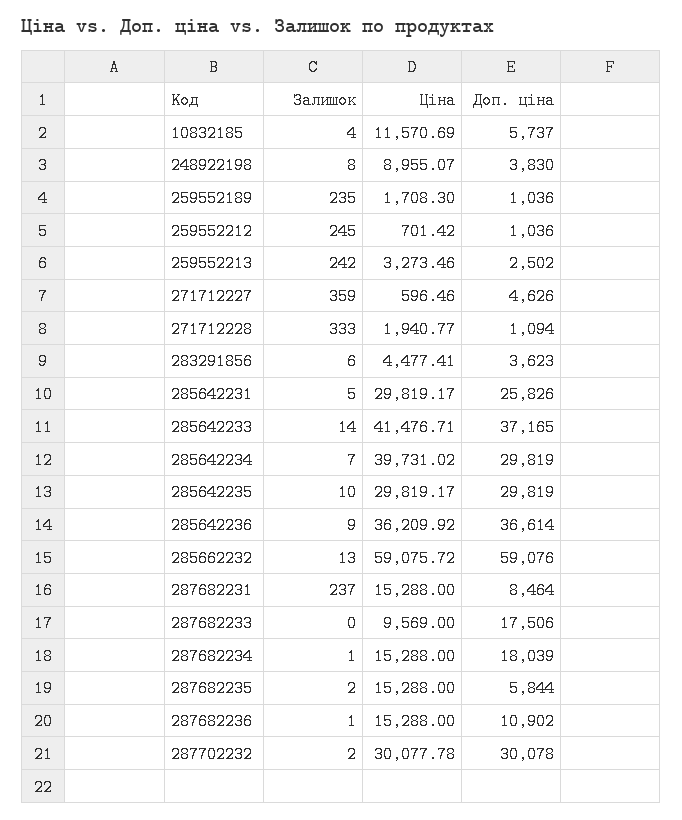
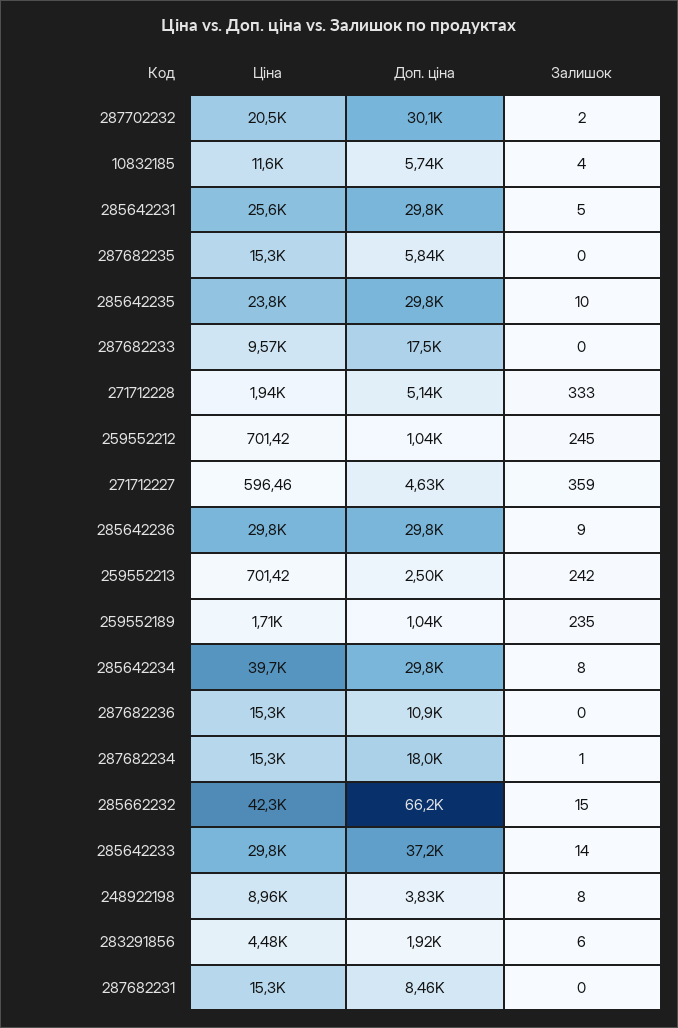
Ціна, 259552213: 3273.46 -> 701.42
Доп. ціна, 271712228: 1094 -> 5140
Доп. ціна, 283291856: 3623 -> 1920
Ціна, 285642231: 29819.17 -> 25600
Доп. ціна, 285642231: 25826 -> 29800
Ціна, 285642233: 41476.71 -> 29800
Залишок, 285642234: 7 -> 8
Ціна, 285642235: 29819.17 -> 23800
Ціна, 285642236: 36209.92 -> 29800
Доп. ціна, 285642236: 36614 -> 29800
Залишок, 285662232: 13 -> 15
Ціна, 285662232: 59075.72 -> 42300
Доп. ціна, 285662232: 59076 -> 66200
Залишок, 287682231: 237 -> 0
Залишок, 287682235: 2 -> 0
Залишок, 287682236: 1 -> 0
Ціна, 287702232: 30077.78 -> 20500

